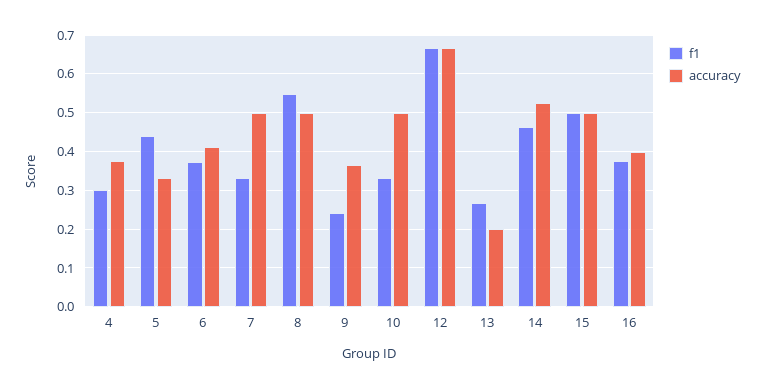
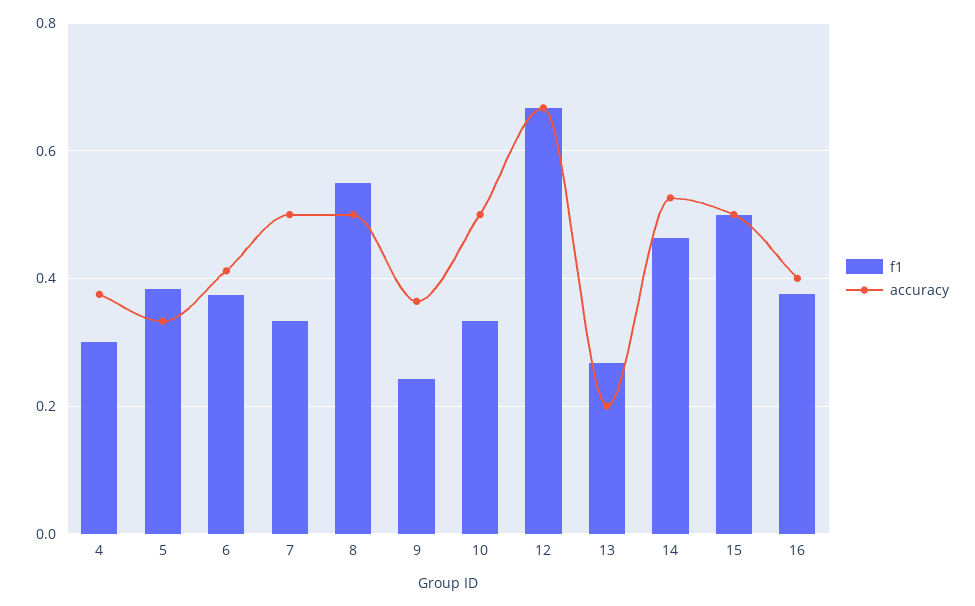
f1, 5: 0.44 -> 0.38

